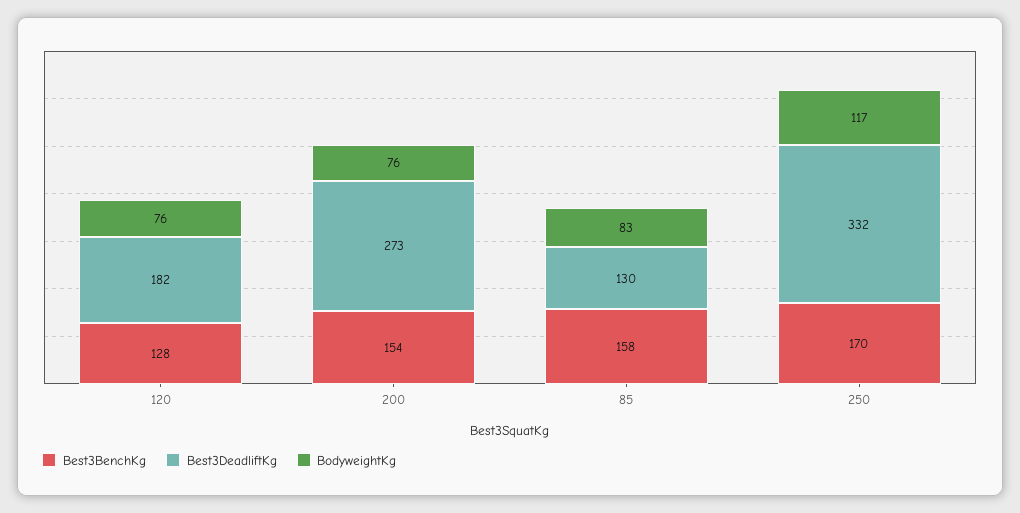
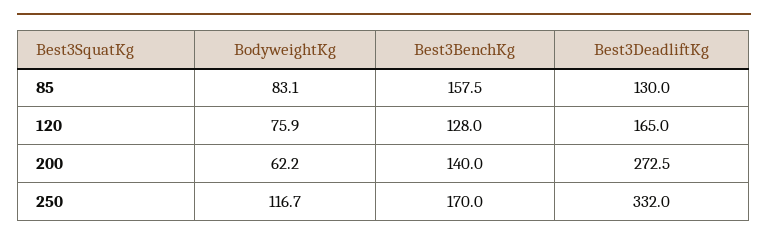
Best3DeadliftKg, 120: 182 -> 165
Best3BenchKg, 200: 154 -> 140
BodyweightKg, 200: 76 -> 62.2

